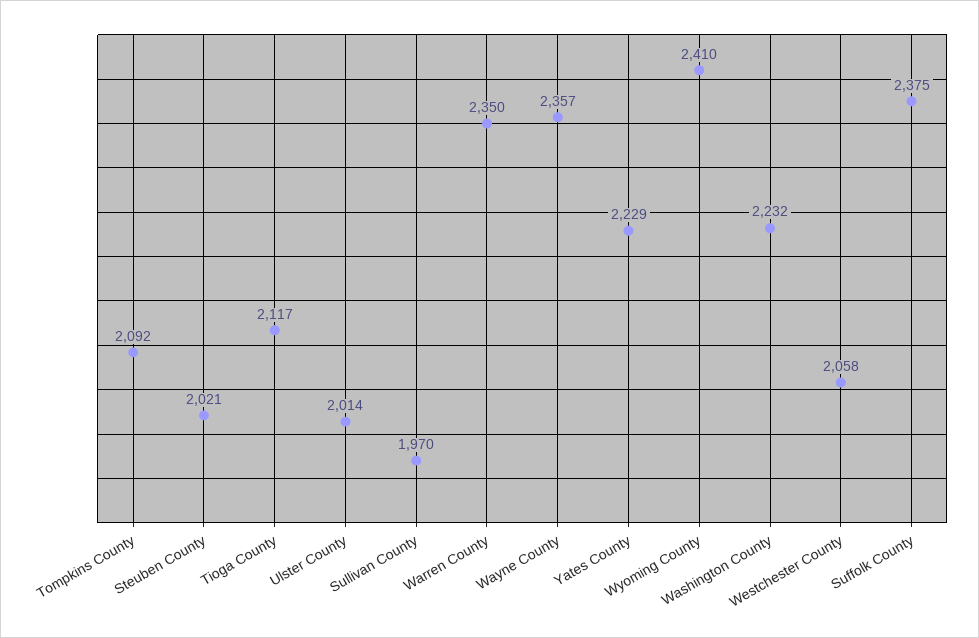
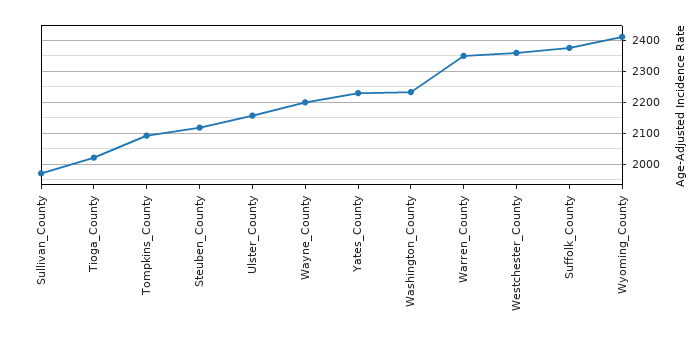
Steuben County: 2021 -> 2120
Tioga County: 2117 -> 2020
Ulster County: 2014 -> 2160
Wayne County: 2357 -> 2200
Westchester County: 2058 -> 2360

